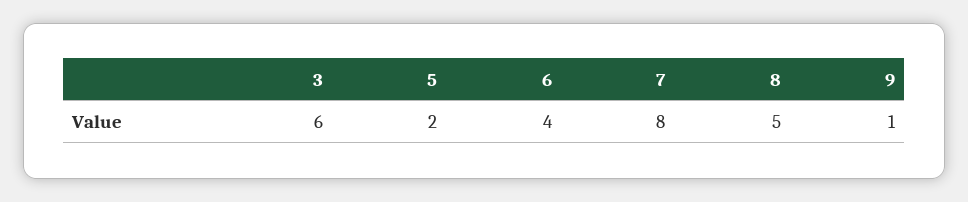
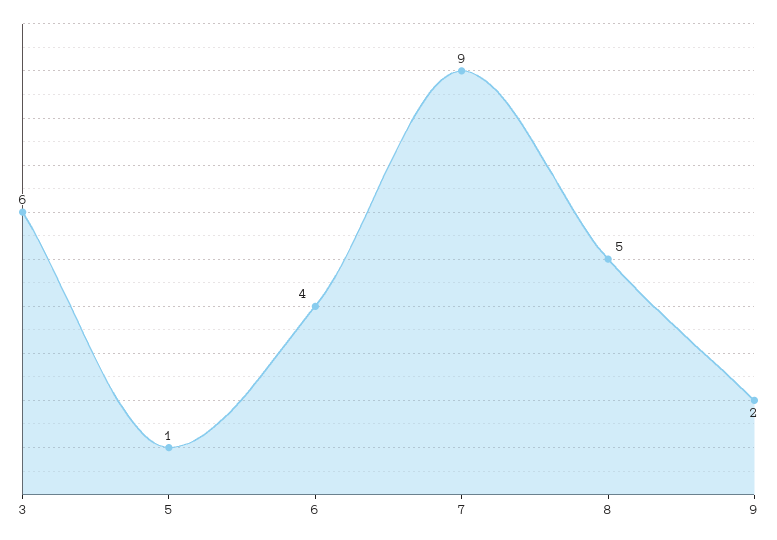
5: 2 -> 1
7: 8 -> 9
9: 1 -> 2

